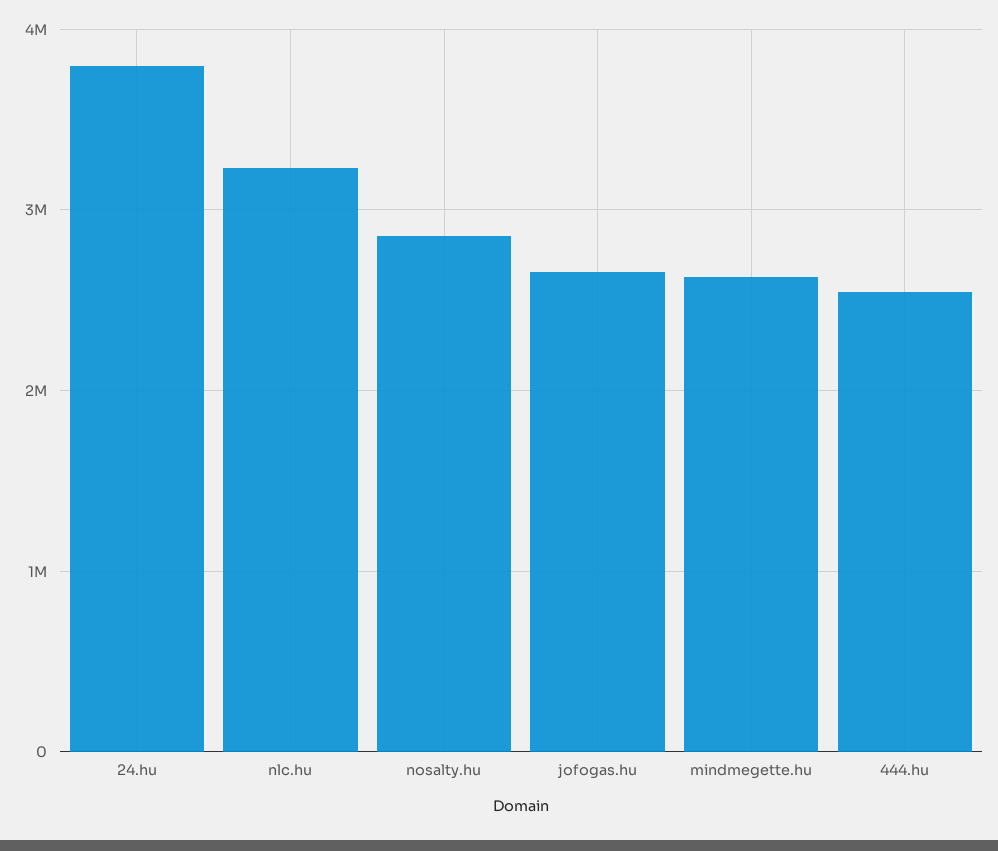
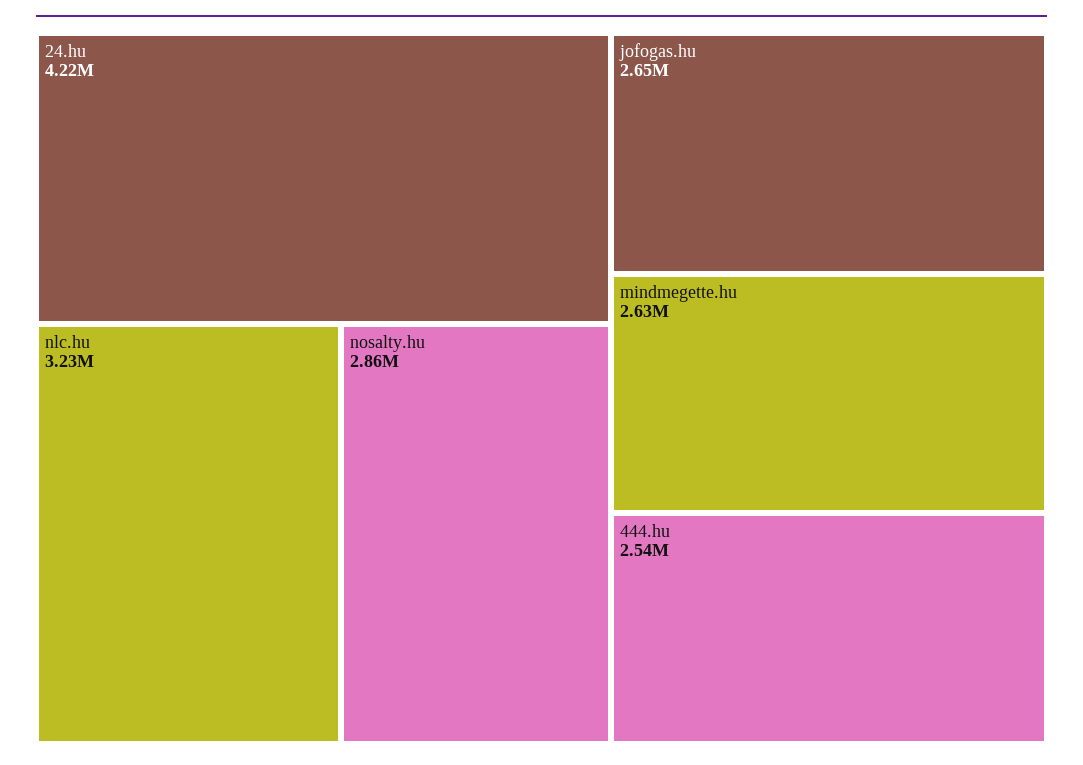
24.hu: 3800000 -> 4220000

